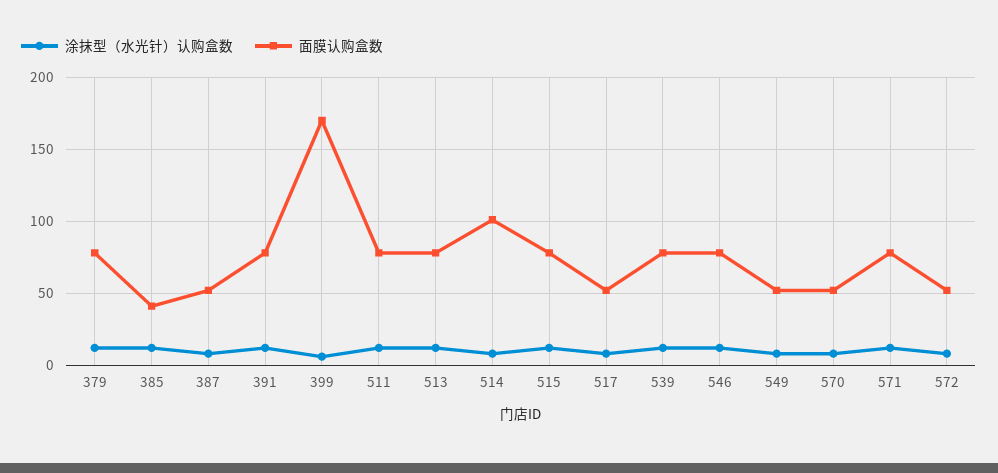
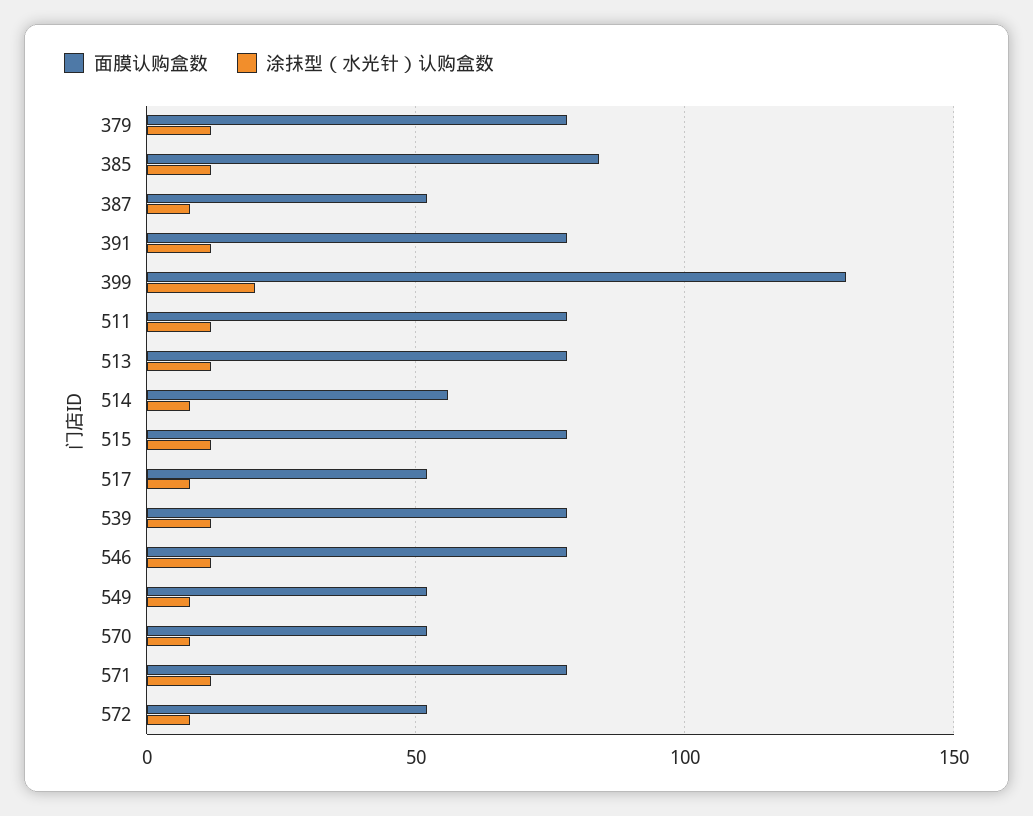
面膜认购盒数, 385: 40 -> 85
涂抹型（水光针）认购盒数, 399: 5 -> 20
面膜认购盒数, 399: 170 -> 130
面膜认购盒数, 514: 100 -> 55

